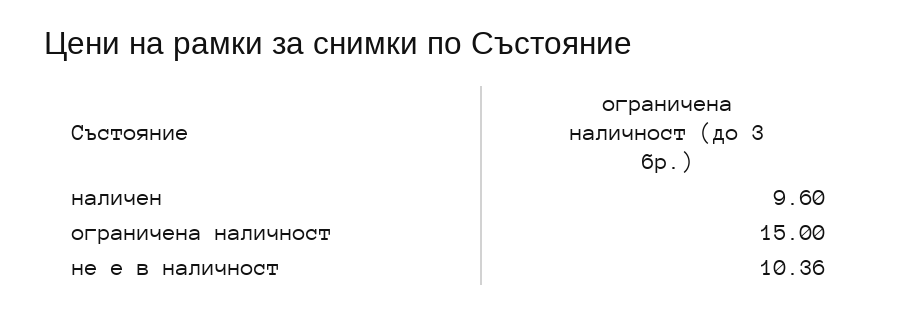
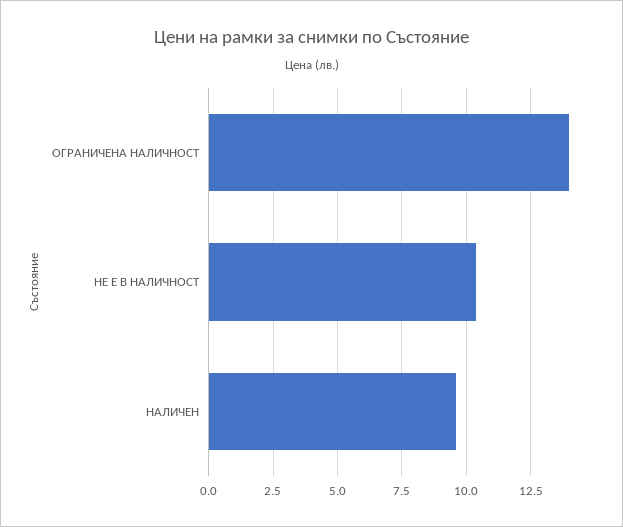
ограничена наличност: 15 -> 14

